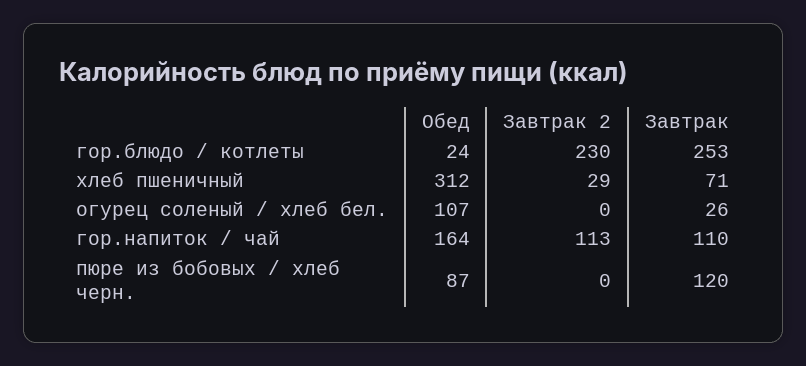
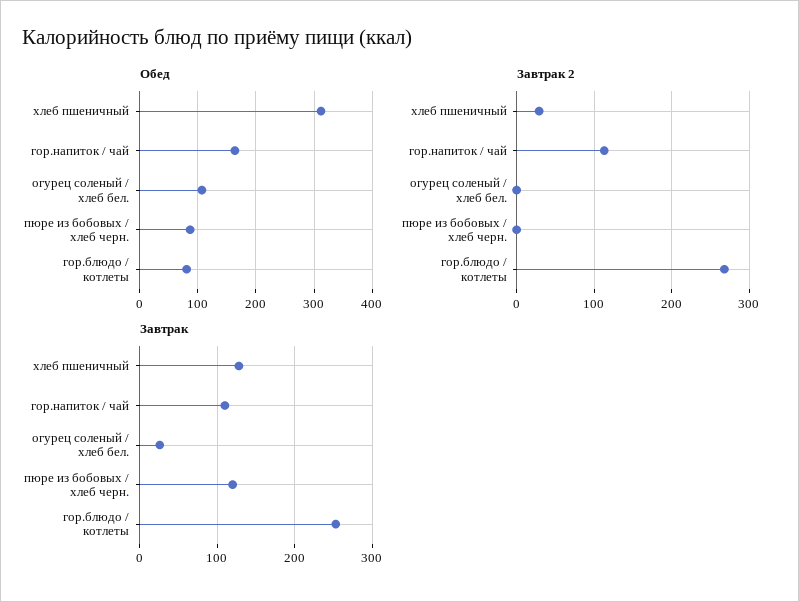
Обед, гор.блюдо / котлеты: 24 -> 80
Завтрак 2, гор.блюдо / котлеты: 230 -> 270
Завтрак, хлеб пшеничный: 71 -> 130

